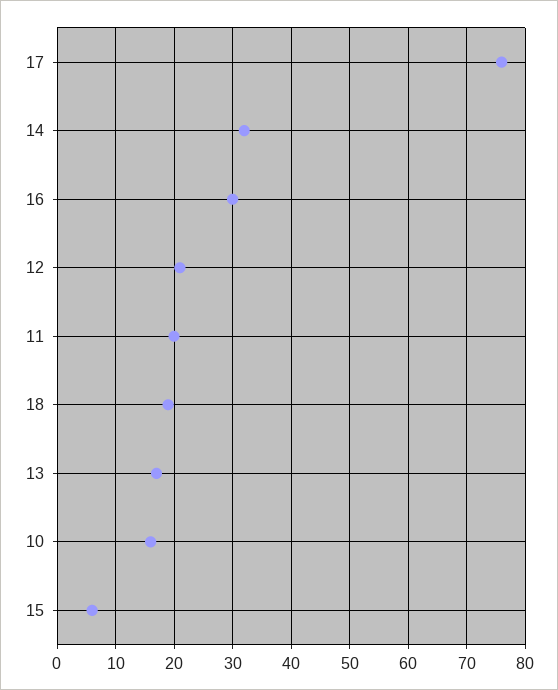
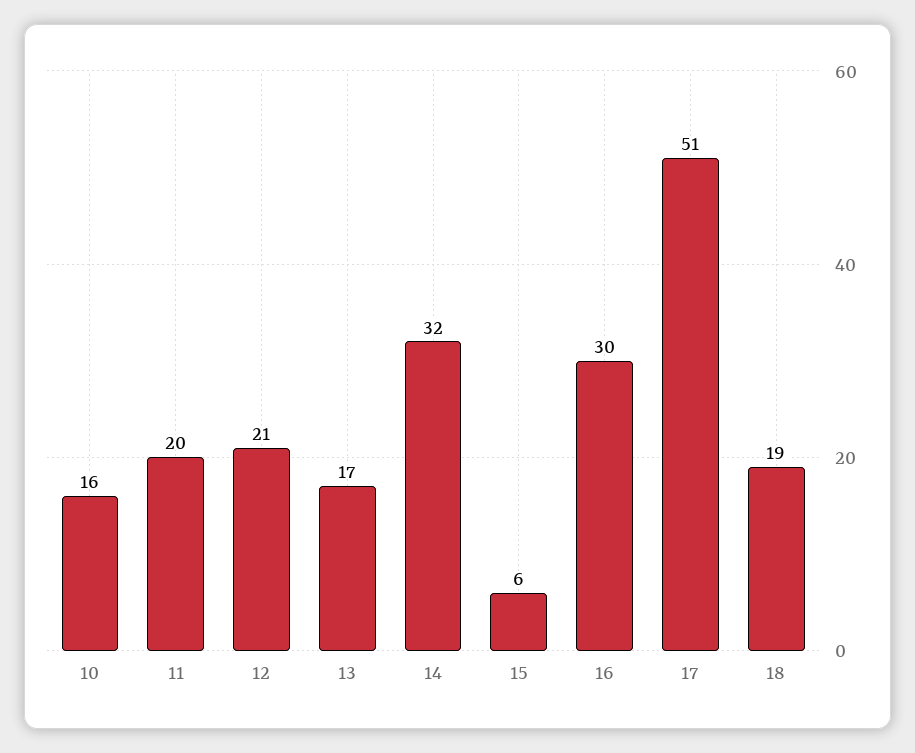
17: 75 -> 51

